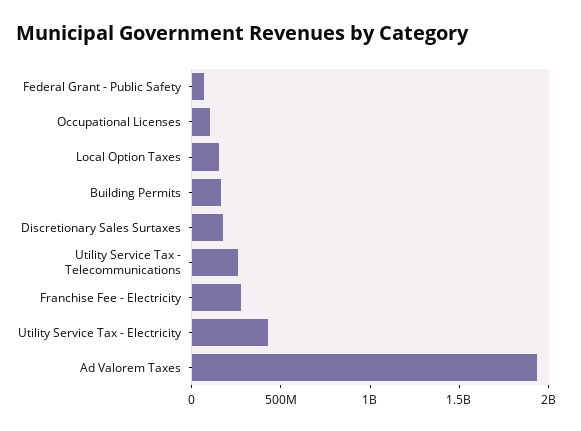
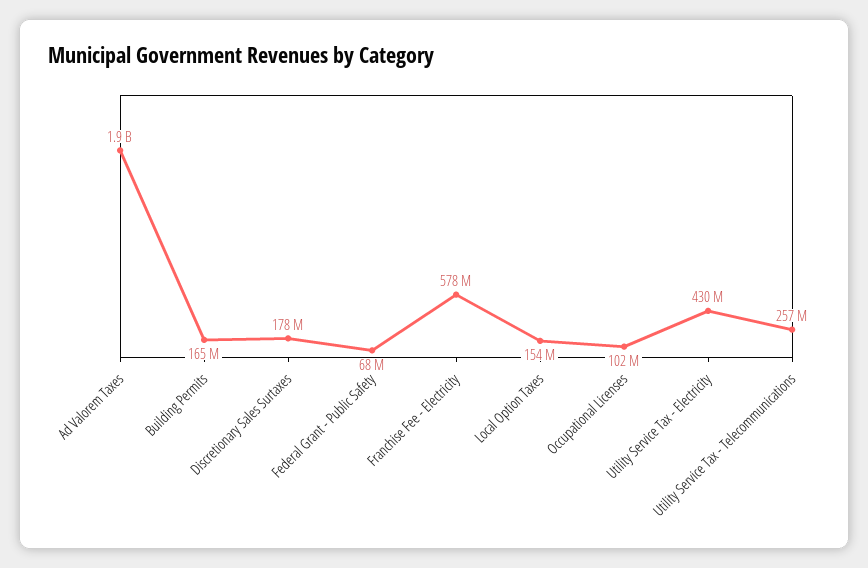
Franchise Fee - Electricity: 300000000 -> 578000000

